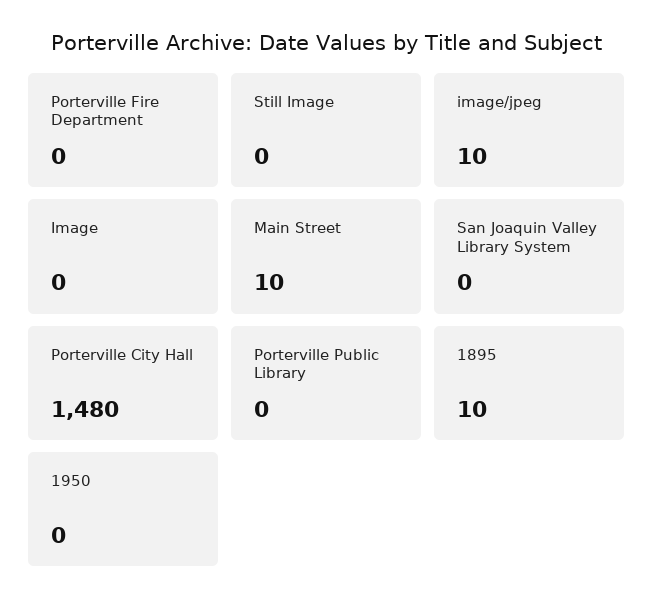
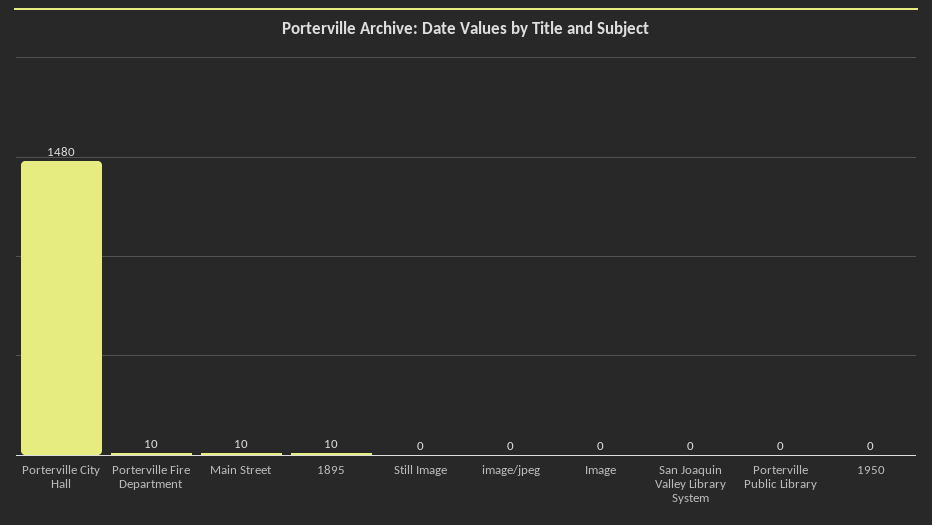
Porterville Fire Department: 0 -> 10
image/jpeg: 10 -> 0

